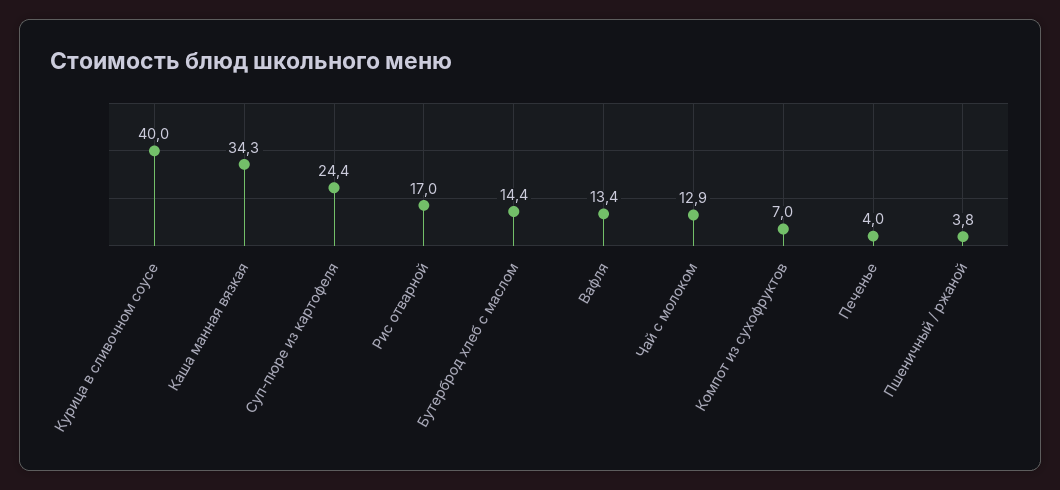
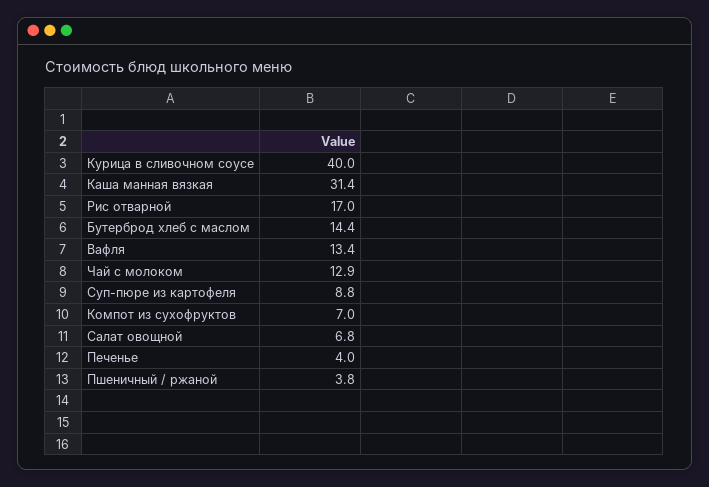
Каша манная вязкая: 34.3 -> 31.4
Суп-пюре из картофеля: 24.4 -> 8.8
Салат овощной: none -> 6.8

